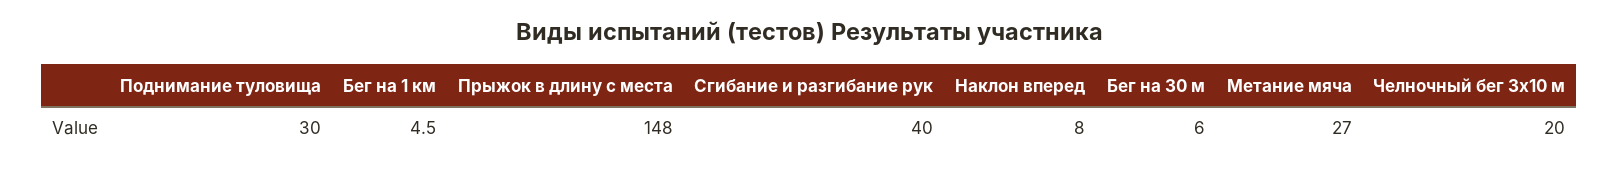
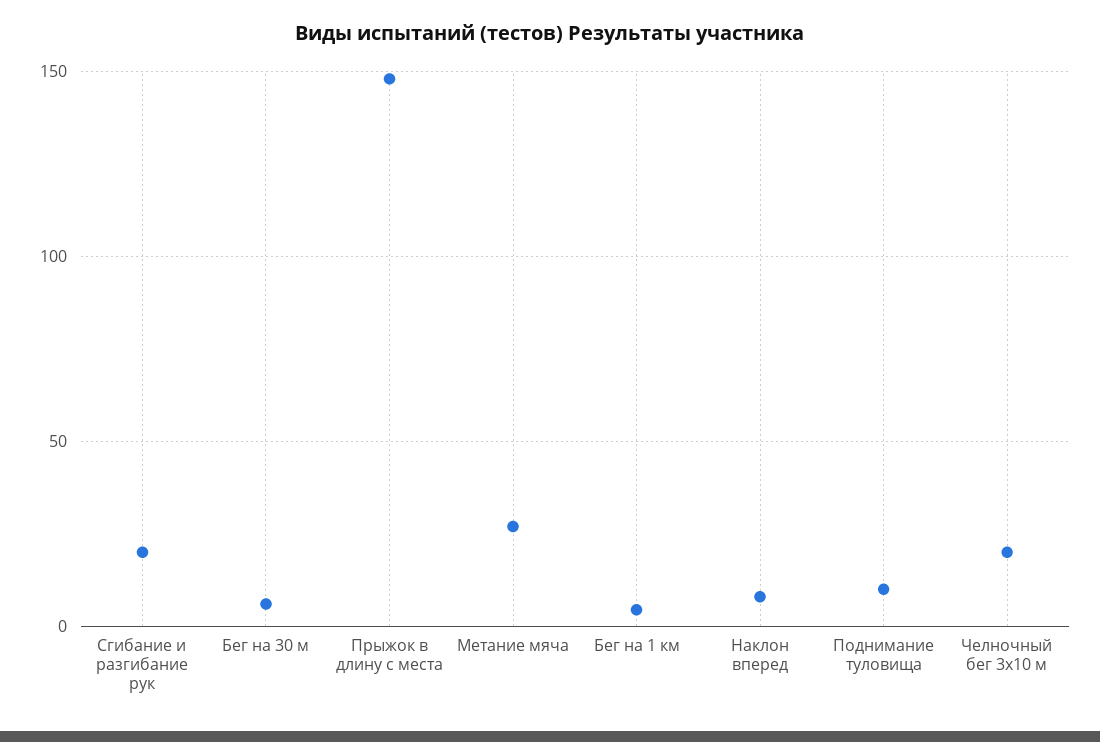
Поднимание туловища: 30 -> 10
Сгибание и разгибание рук: 40 -> 20

